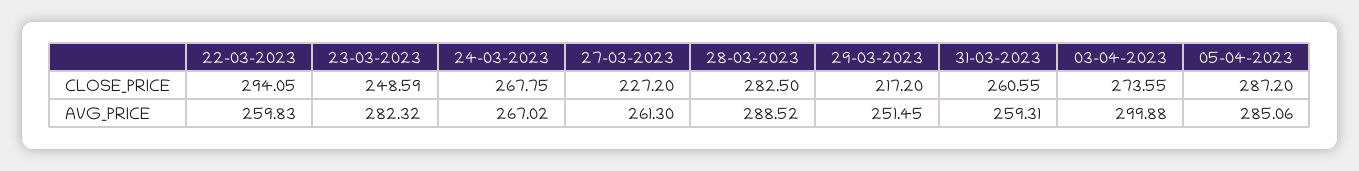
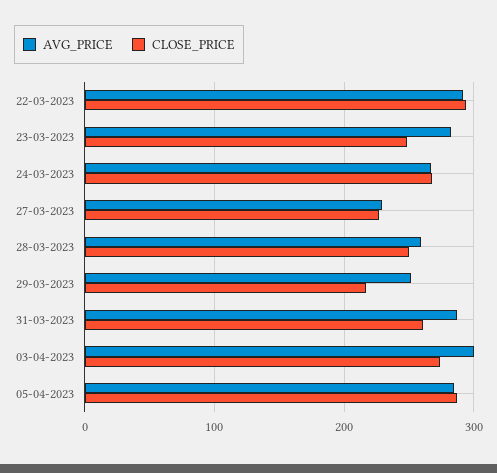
CLOSE_PRICE, 28-03-2023: 282.5 -> 250
AVG_PRICE, 22-03-2023: 259.83 -> 290
AVG_PRICE, 27-03-2023: 261.3 -> 230
AVG_PRICE, 28-03-2023: 288.52 -> 260
AVG_PRICE, 31-03-2023: 259.31 -> 290

